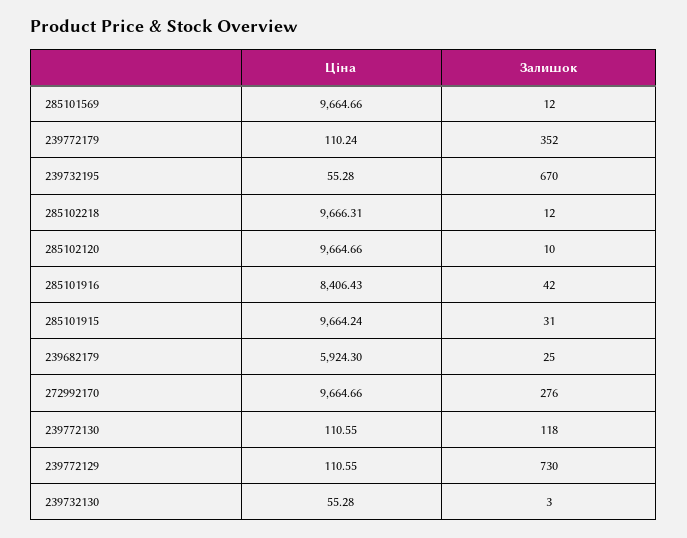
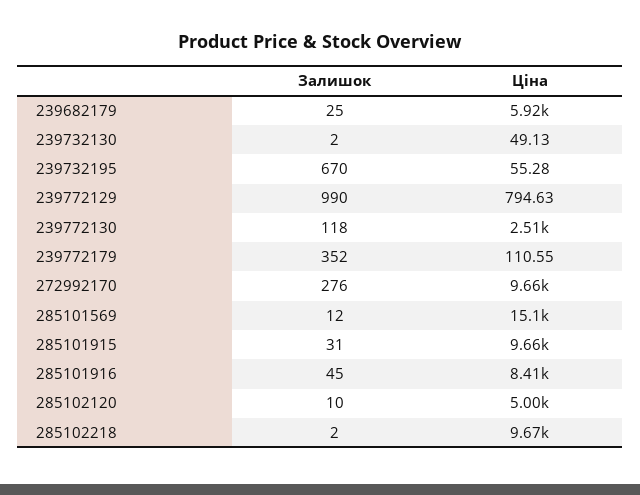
Ціна, 285101569: 9664.66 -> 15100
Ціна, 239772179: 110.24 -> 110.55
Залишок, 285102218: 12 -> 2
Ціна, 285102120: 9664.66 -> 5000
Залишок, 285101916: 42 -> 45
Ціна, 239772130: 110.55 -> 2510
Ціна, 239772129: 110.55 -> 794.63
Залишок, 239772129: 730 -> 990
Ціна, 239732130: 55.28 -> 49.13
Залишок, 239732130: 3 -> 2

